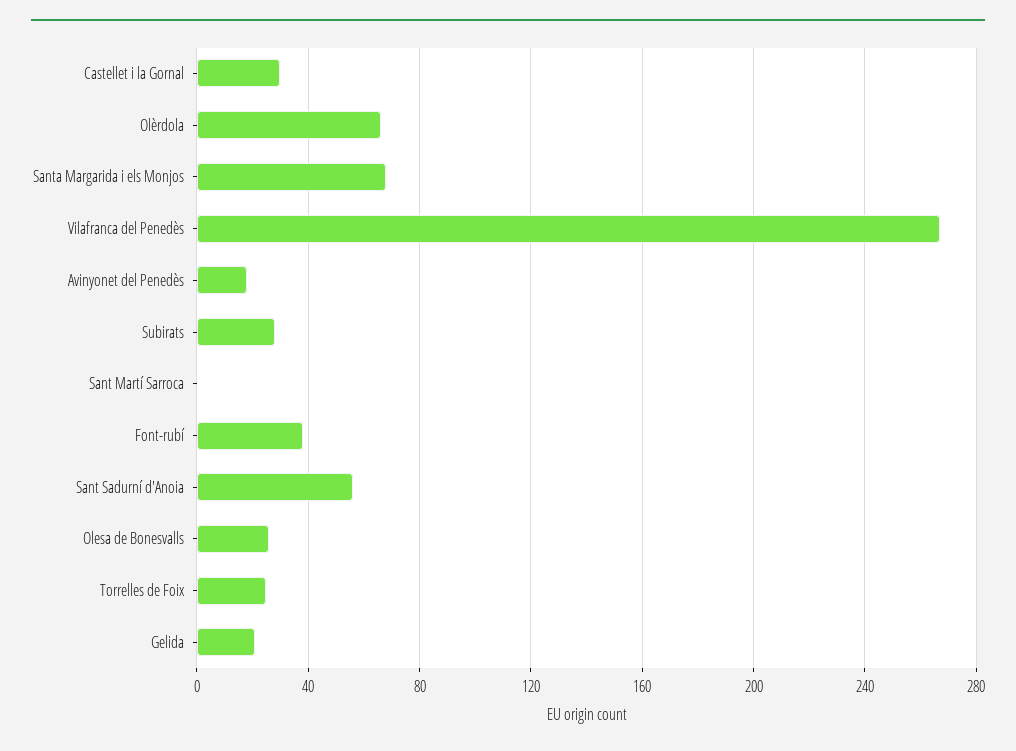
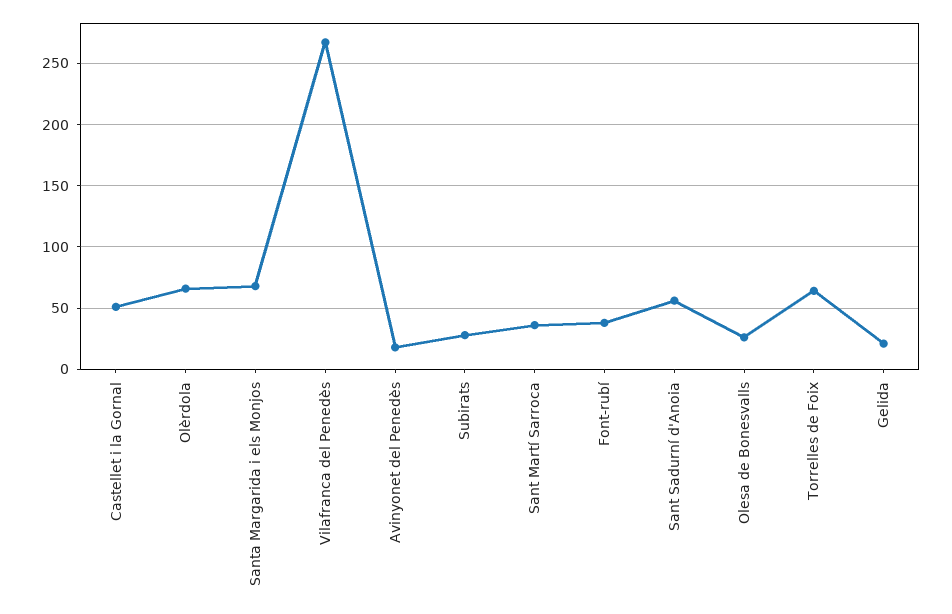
Castellet i la Gornal: 30 -> 50
Sant Martí Sarroca: 0 -> 35
Torrelles de Foix: 25 -> 65

